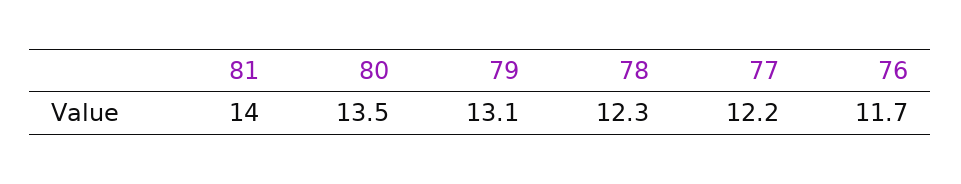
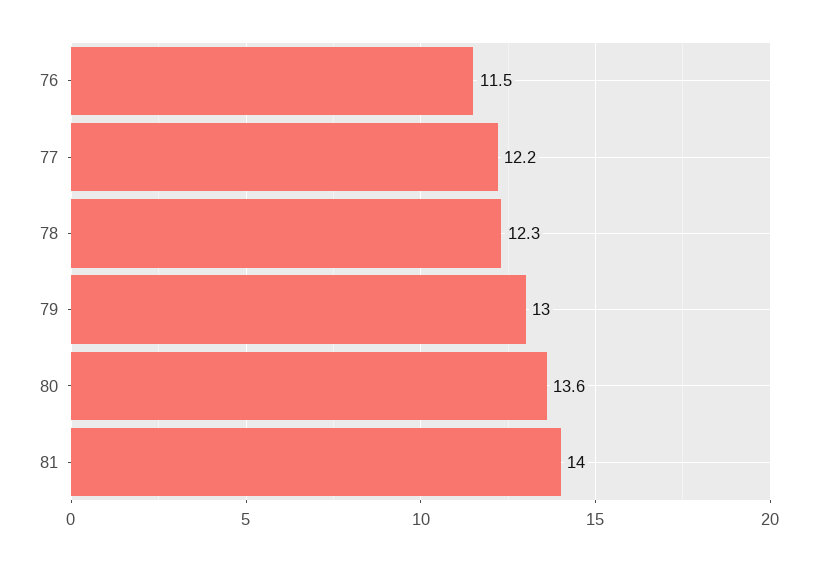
80: 13.5 -> 13.6
79: 13.1 -> 13
76: 11.7 -> 11.5

